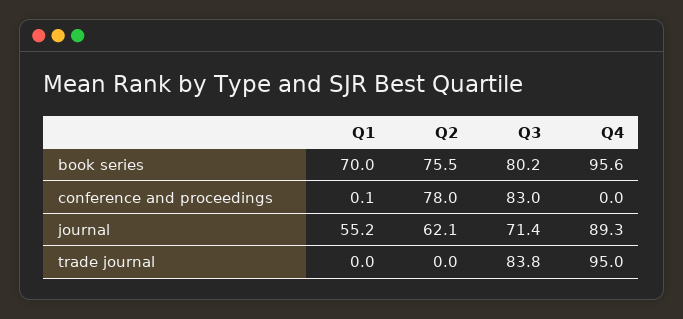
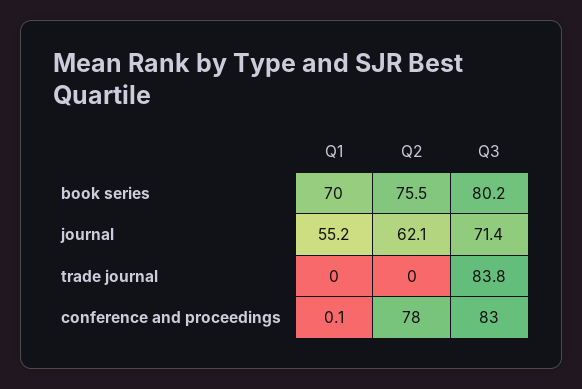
Q4, book series: 95.6 -> none
Q4, conference and proceedings: 0 -> none
Q4, journal: 89.3 -> none
Q4, trade journal: 95 -> none

